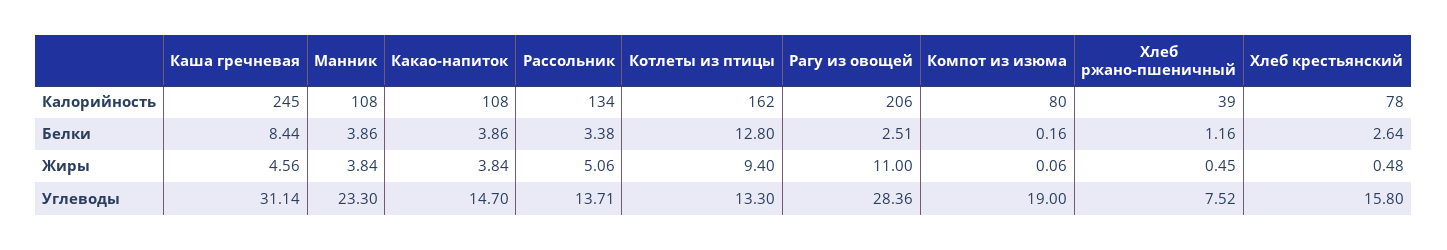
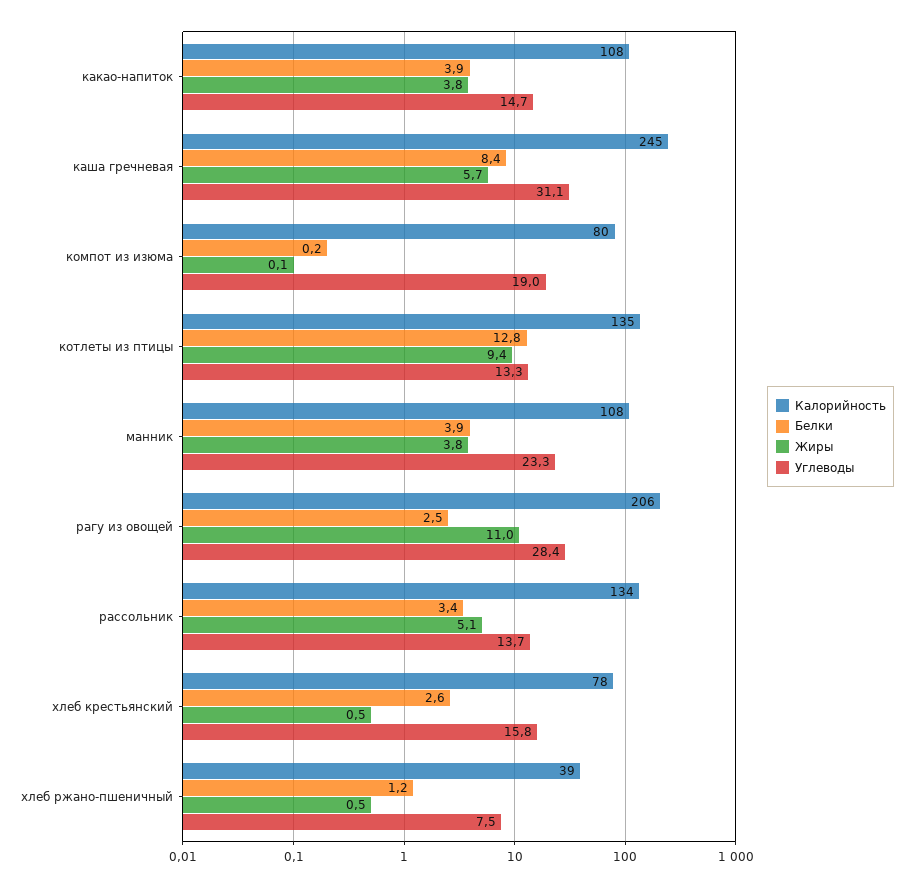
Калорийность, Котлеты из птицы: 162 -> 135
Жиры, Каша гречневая: 4.56 -> 5.7

